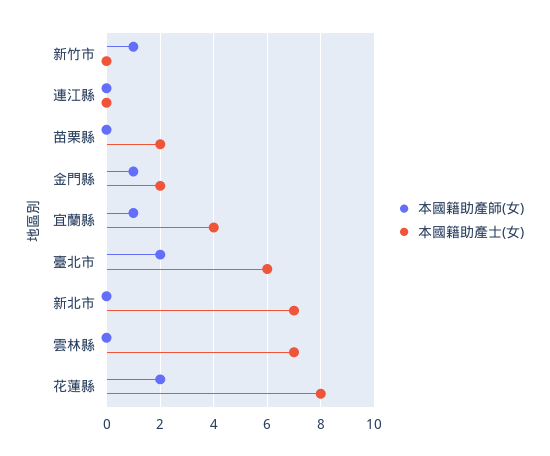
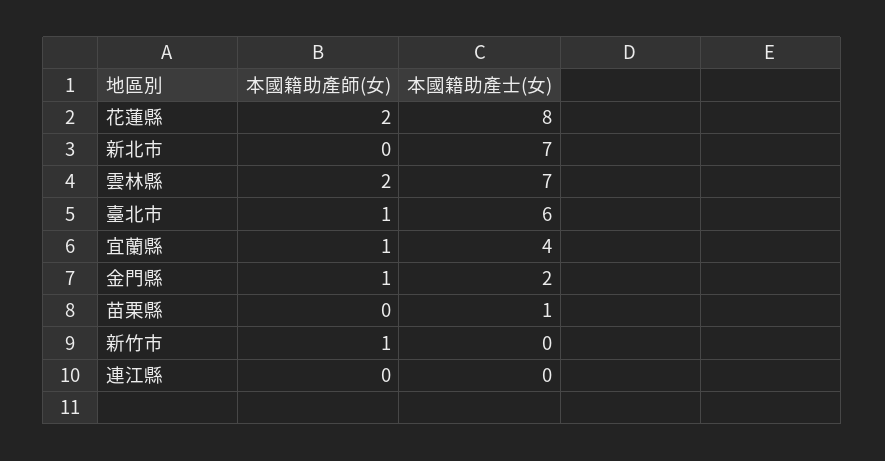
本國籍助產士(女), 苗栗縣: 2 -> 1
本國籍助產師(女), 臺北市: 2 -> 1
本國籍助產師(女), 雲林縣: 0 -> 2

